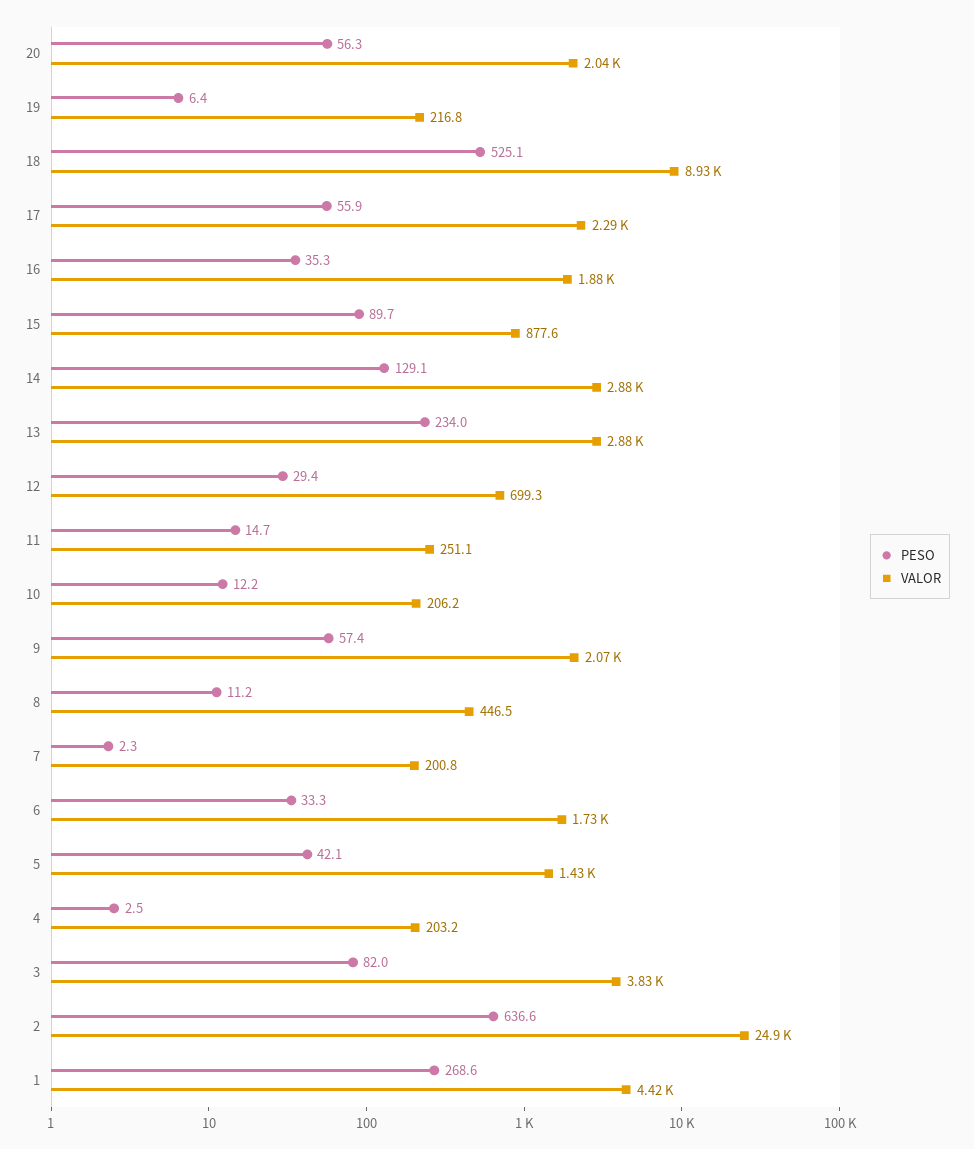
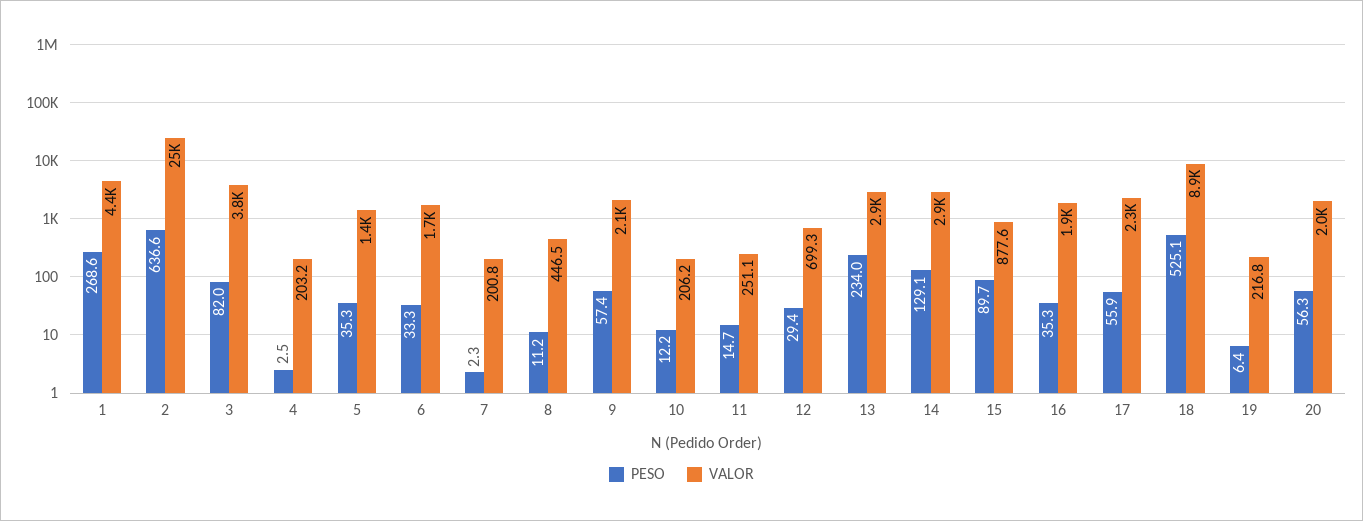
PESO, 5: 42.1 -> 35.3

